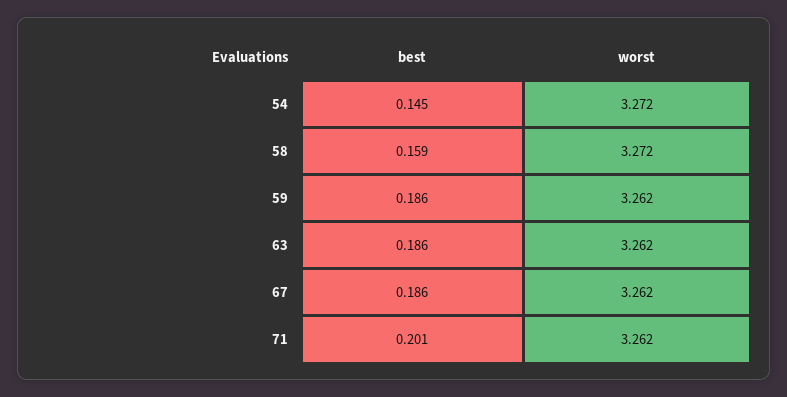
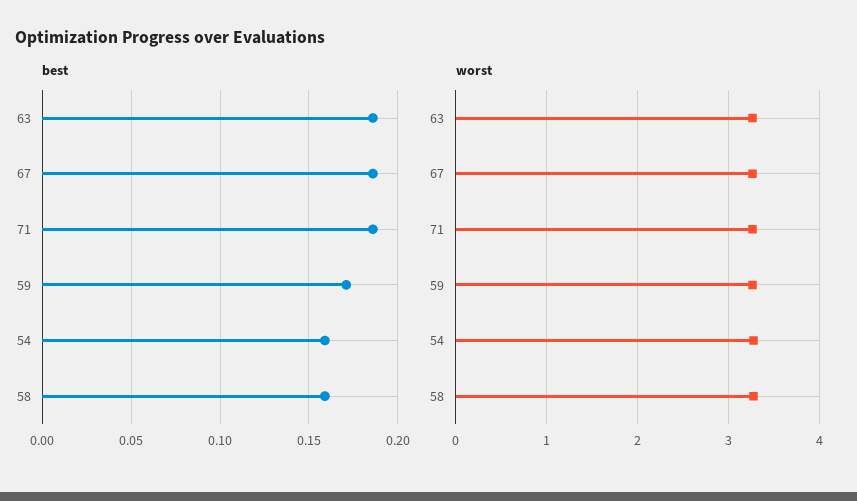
best, 54: 0.145 -> 0.16
best, 59: 0.186 -> 0.17
best, 71: 0.201 -> 0.185

